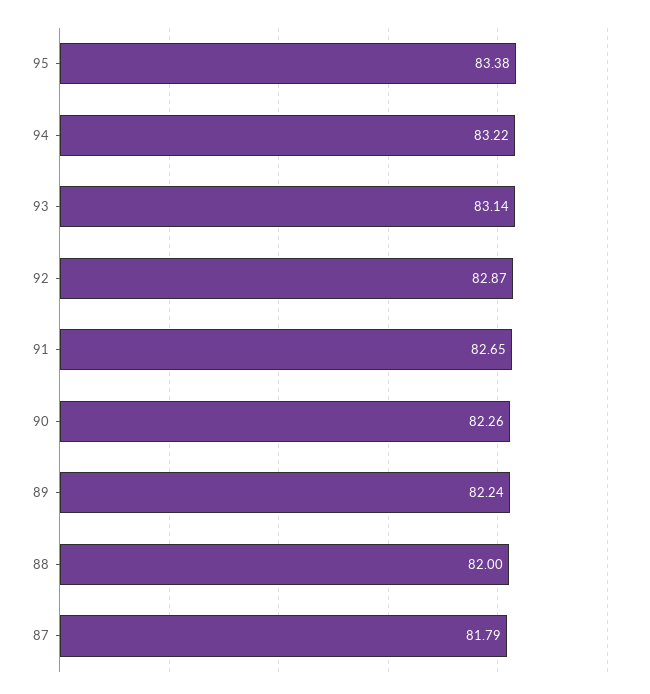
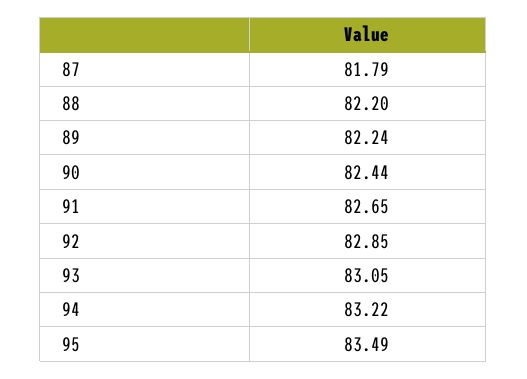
95: 83.38 -> 83.49
93: 83.14 -> 83.05
92: 82.87 -> 82.85
90: 82.26 -> 82.44
88: 82 -> 82.2

